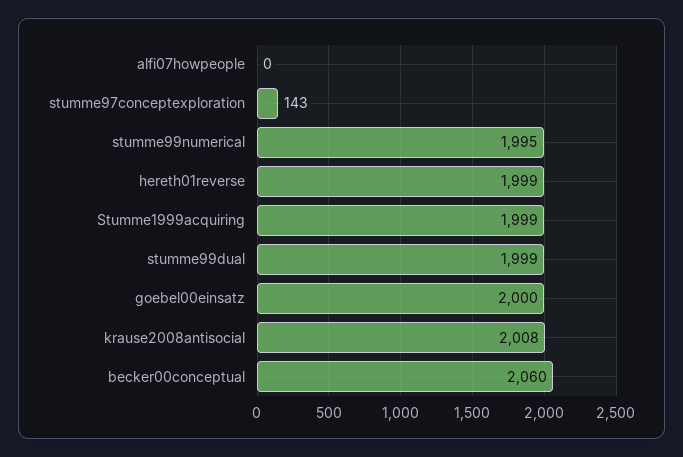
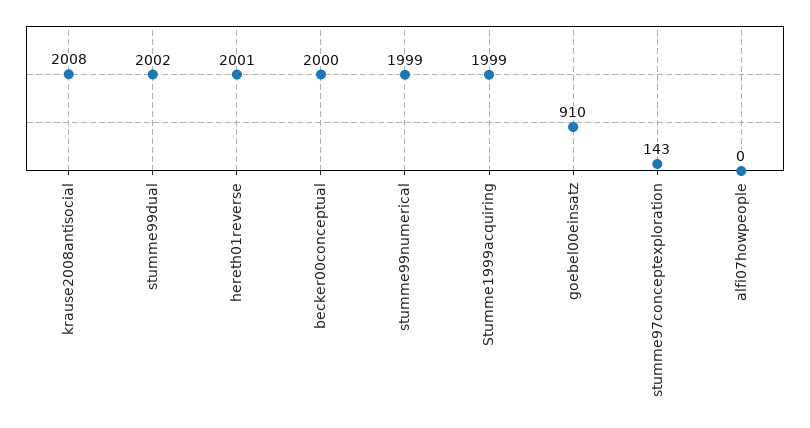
stumme99numerical: 1995 -> 1999
hereth01reverse: 1999 -> 2001
stumme99dual: 1999 -> 2002
goebel00einsatz: 2000 -> 910
becker00conceptual: 2060 -> 2000

